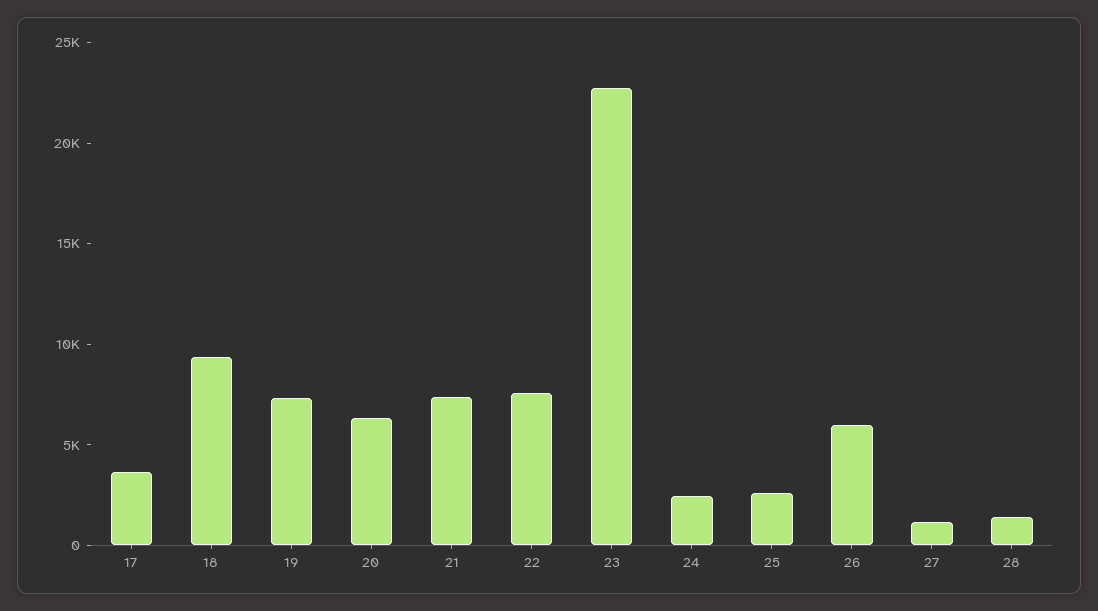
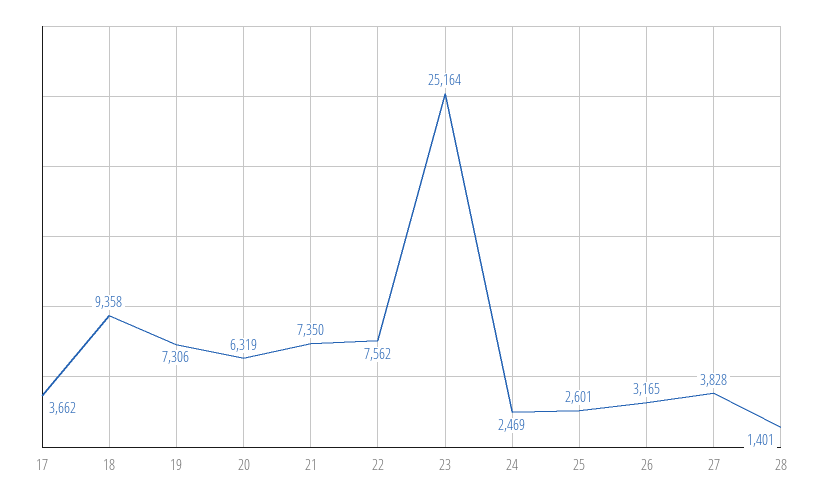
23: 23000 -> 25164
26: 6000 -> 3165
27: 1000 -> 3828

